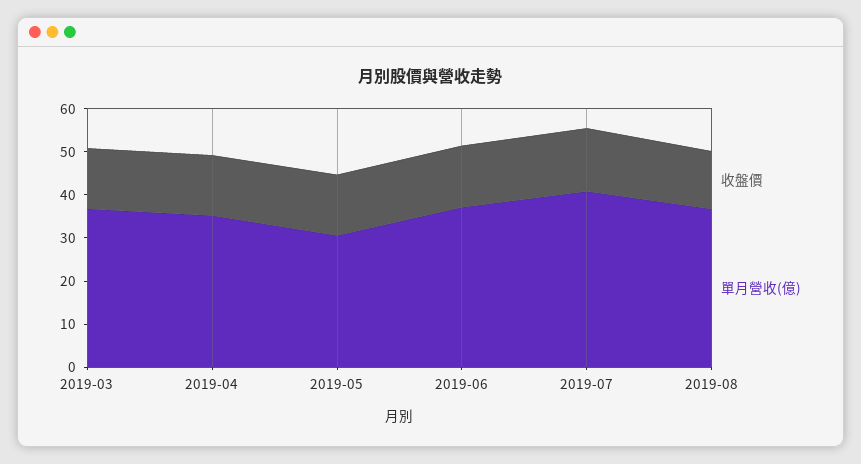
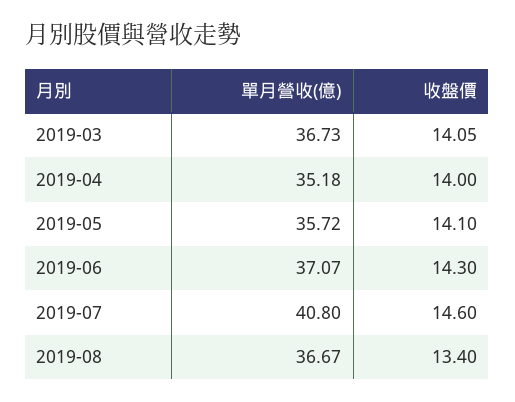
單月營收(億), 2019-05: 30 -> 35.72

